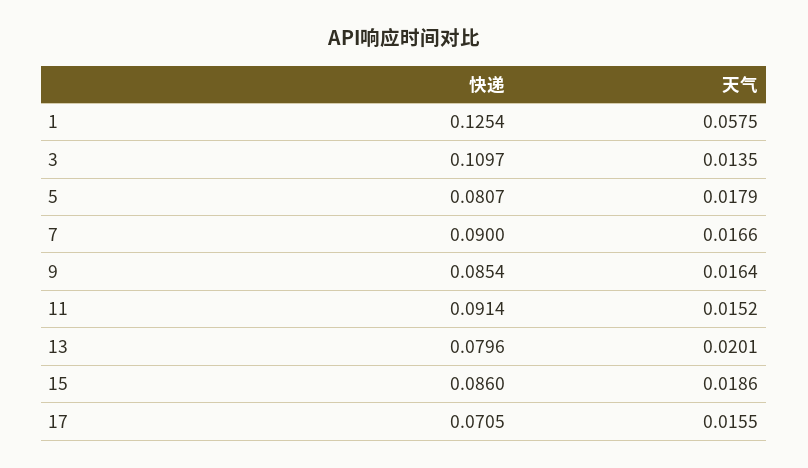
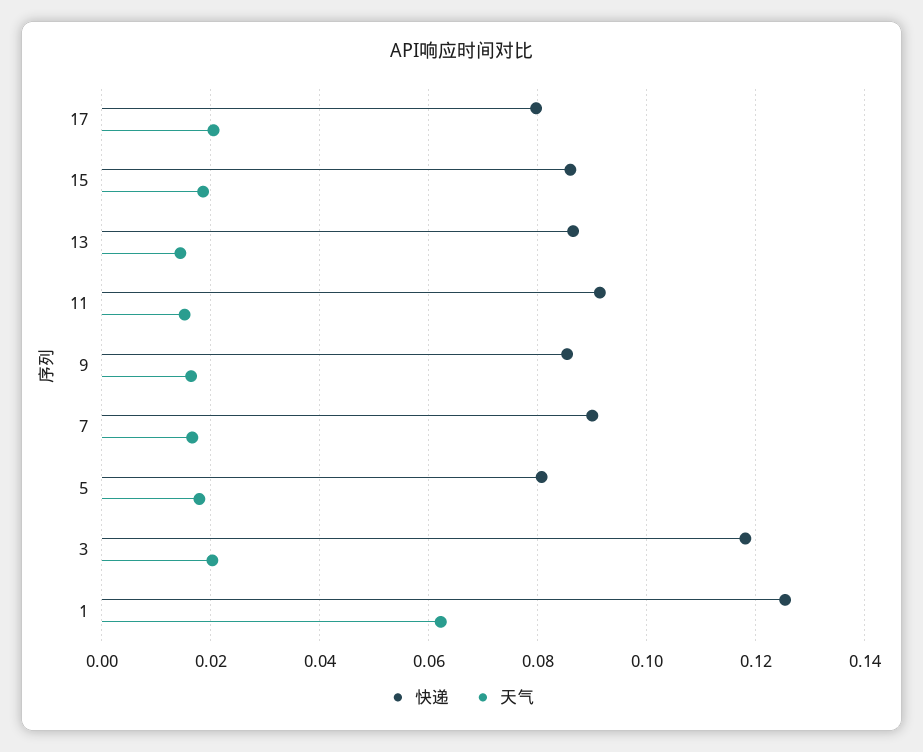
天气, 1: 0.0575 -> 0.062
快递, 3: 0.1097 -> 0.118
天气, 3: 0.0135 -> 0.02
快递, 13: 0.0796 -> 0.086
天气, 13: 0.0201 -> 0.014
快递, 17: 0.0705 -> 0.08
天气, 17: 0.0155 -> 0.02

